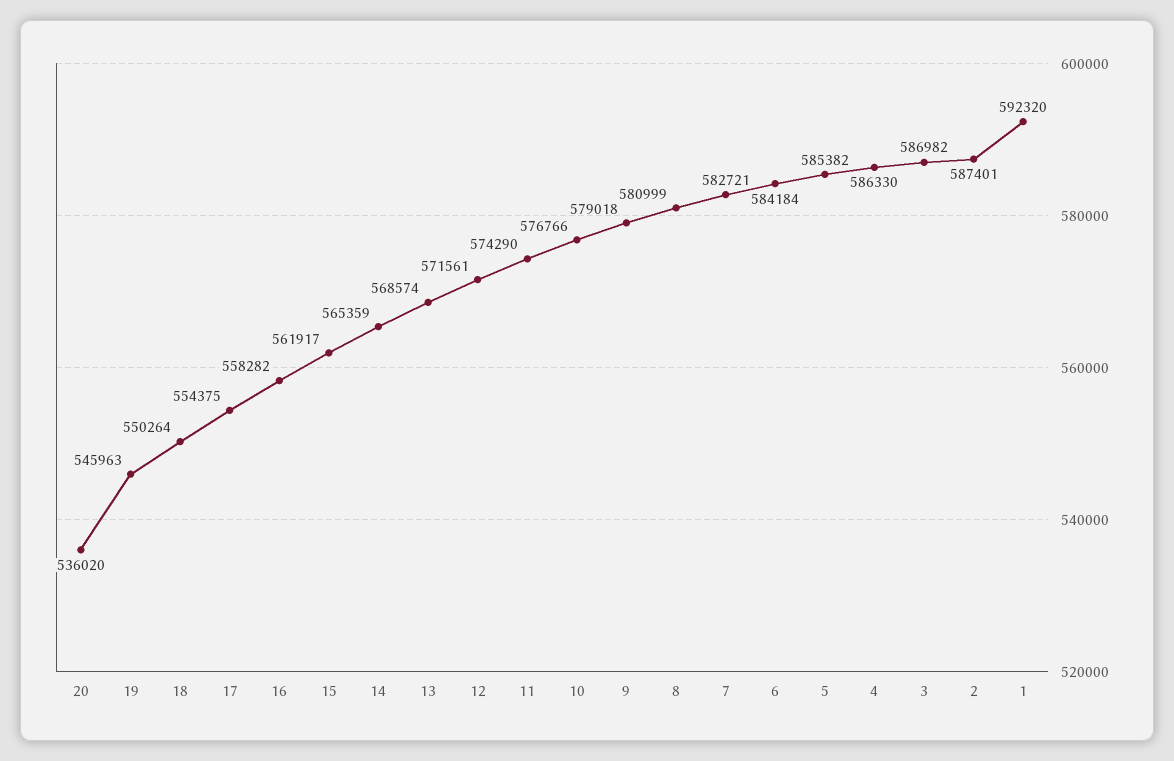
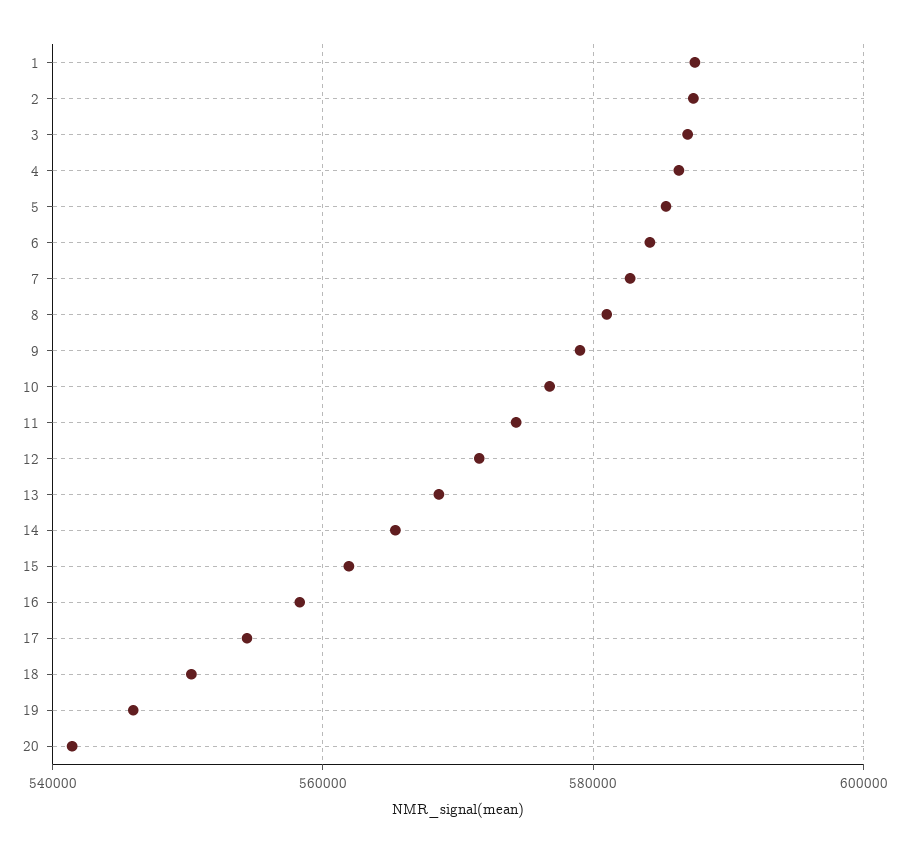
20: 536020 -> 542000
1: 592320 -> 588000

